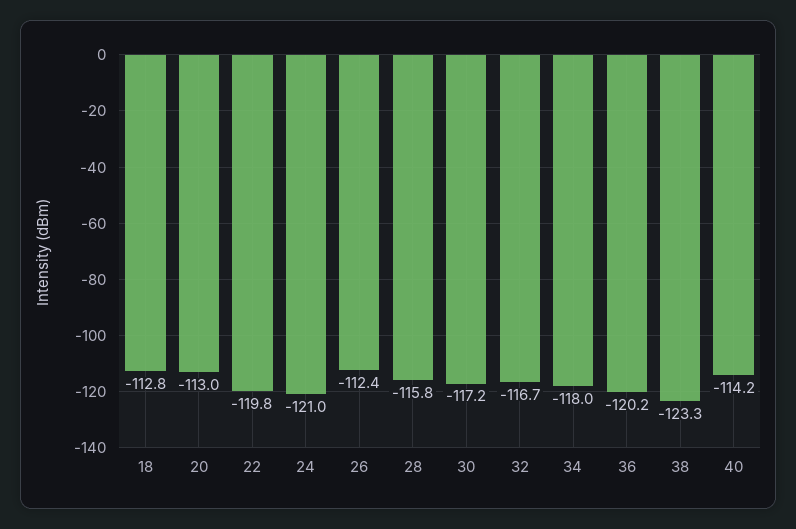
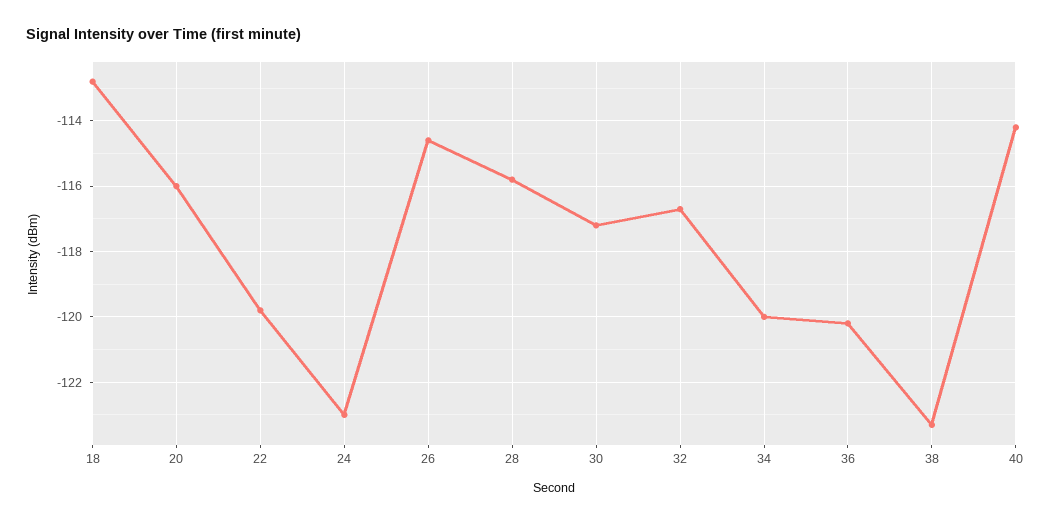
20: -113 -> -116
24: -121 -> -123
26: -112.4 -> -114.5
34: -118 -> -120

